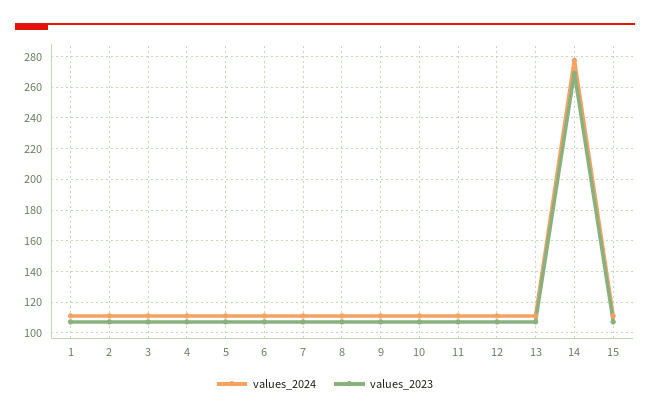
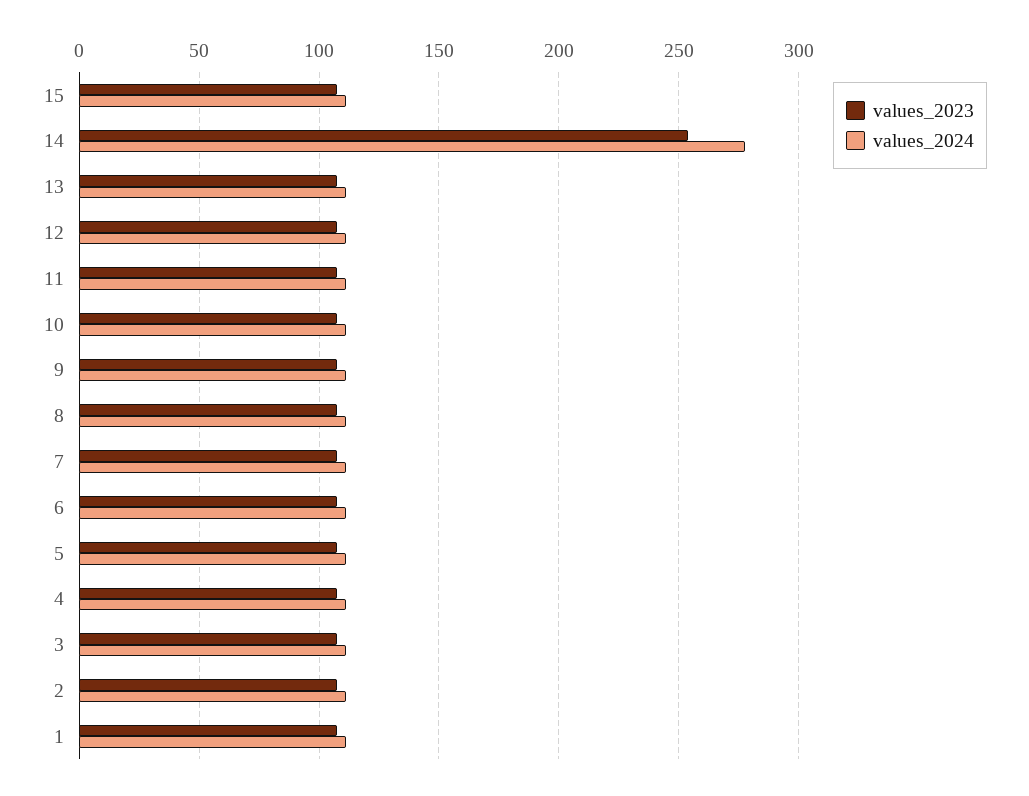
values_2023, 14: 270 -> 255

